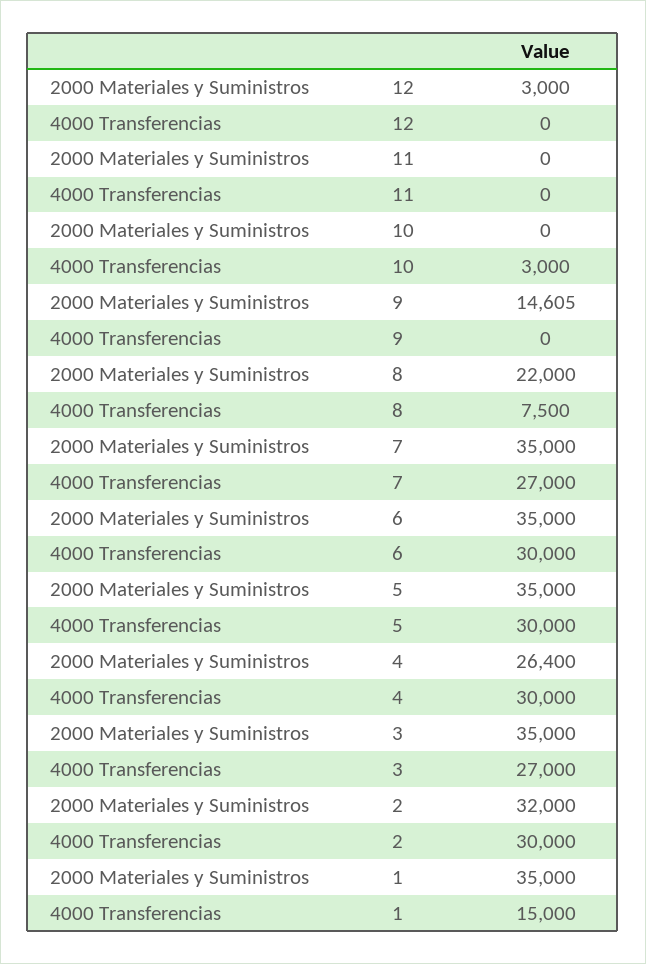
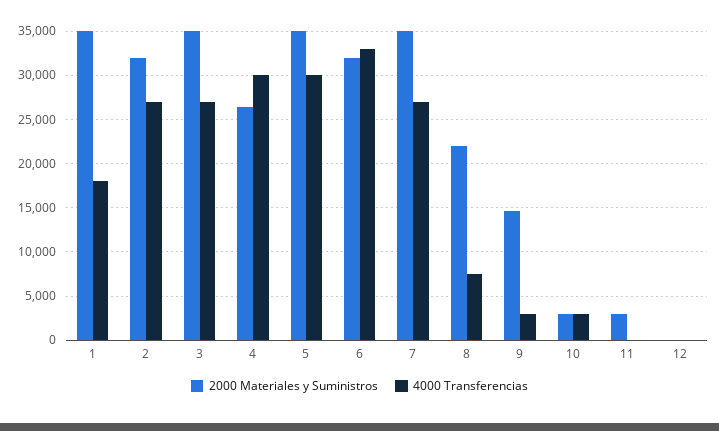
2000 Materiales y Suministros, 12: 3000 -> 0
2000 Materiales y Suministros, 11: 0 -> 3000
2000 Materiales y Suministros, 10: 0 -> 3000
4000 Transferencias, 9: 0 -> 3000
2000 Materiales y Suministros, 6: 35000 -> 32000
4000 Transferencias, 6: 30000 -> 33000
4000 Transferencias, 2: 30000 -> 27000
4000 Transferencias, 1: 15000 -> 18000

